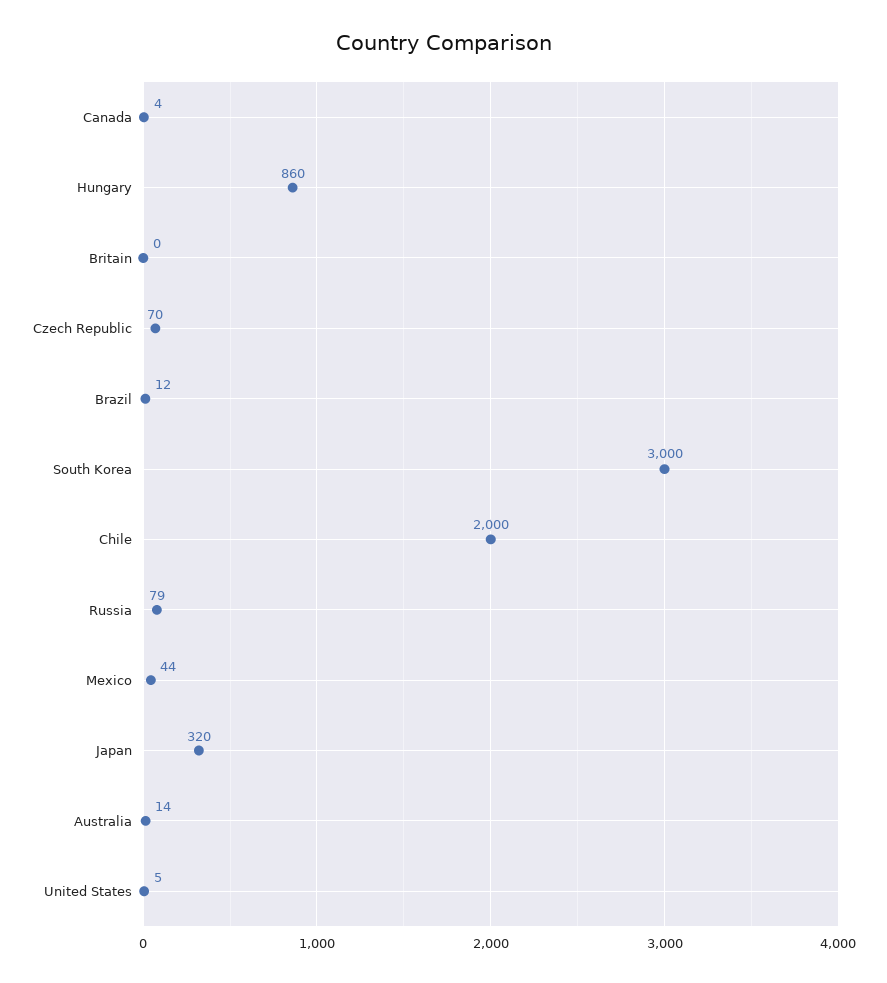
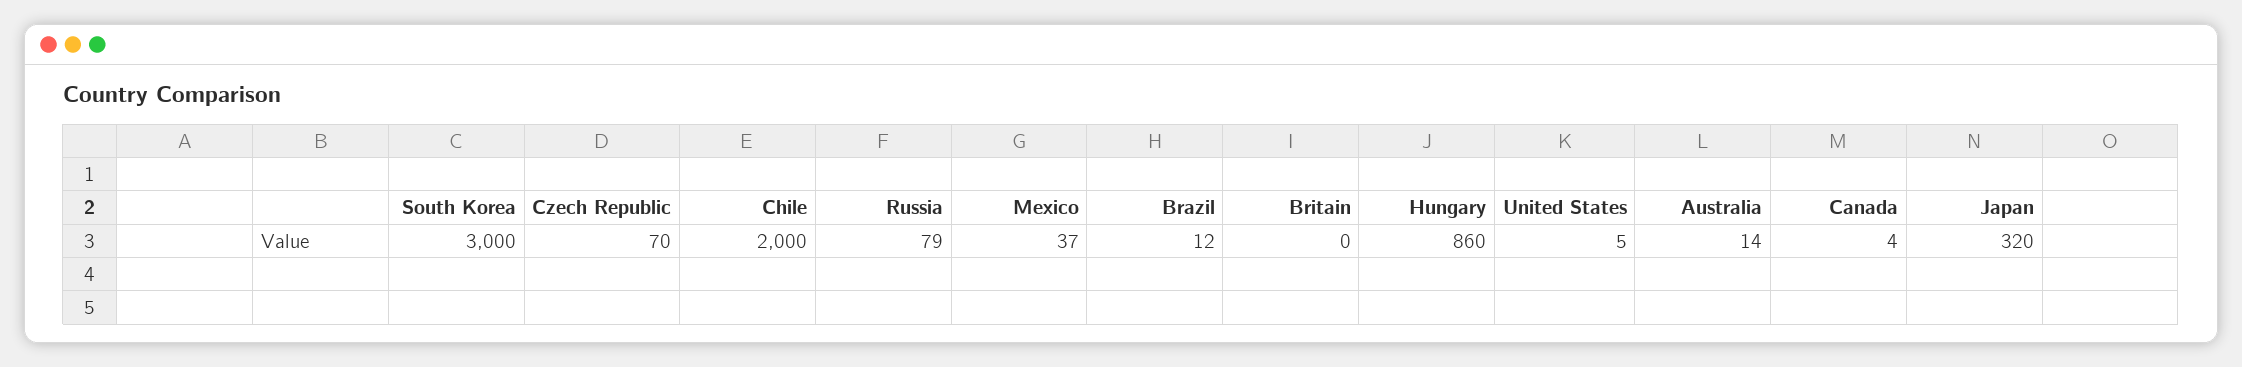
Mexico: 44 -> 37

